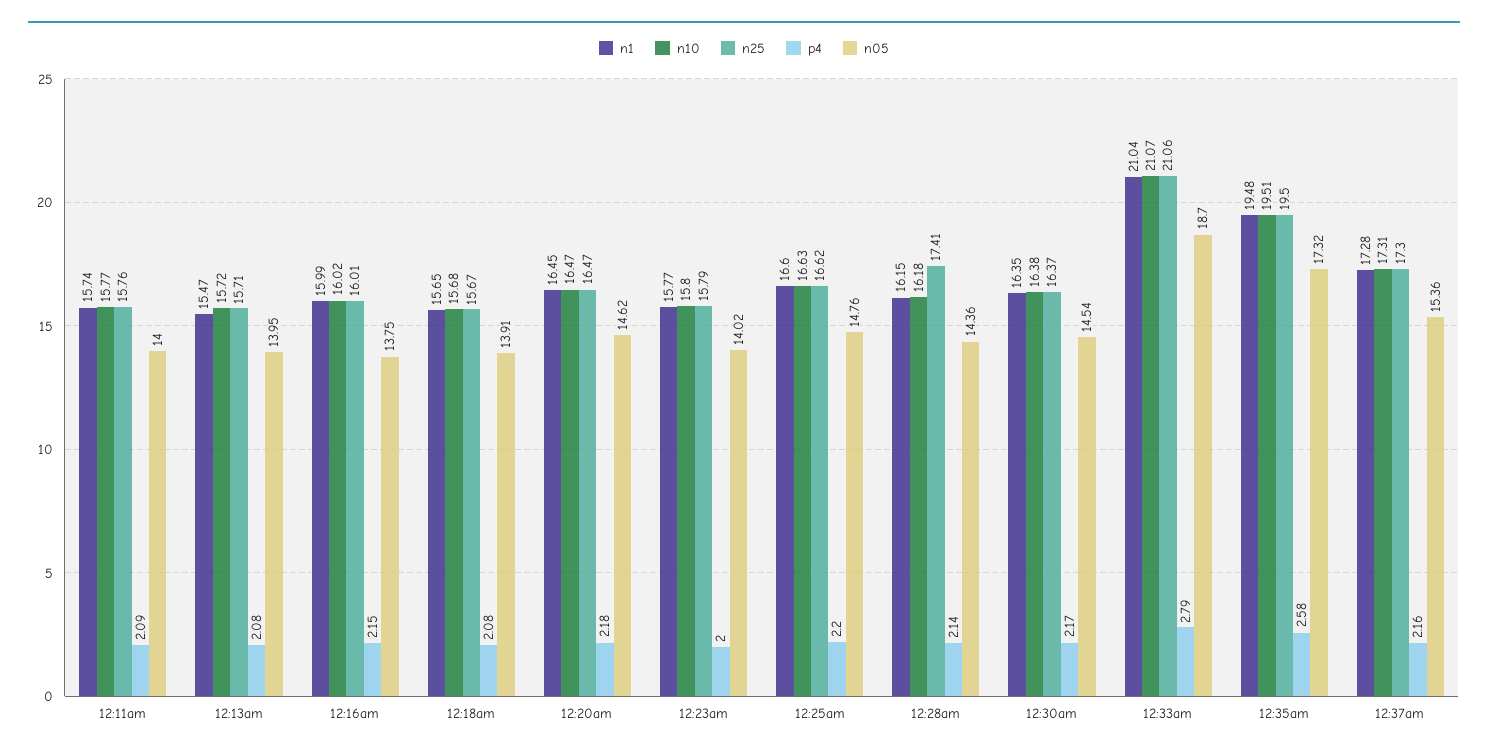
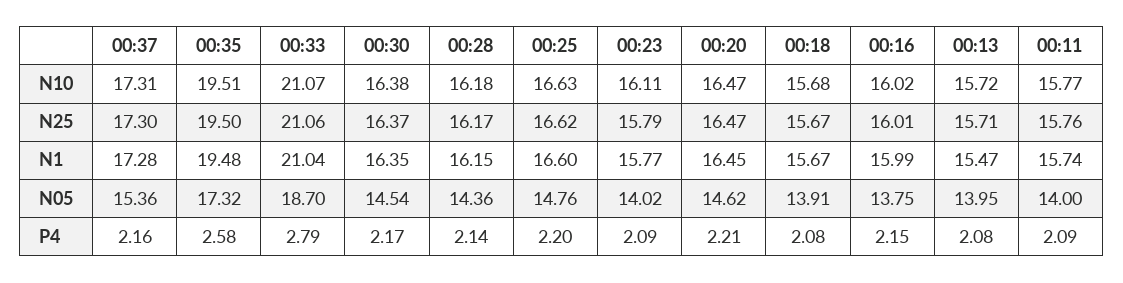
n1, 12:18am: 15.65 -> 15.67
p4, 12:20am: 2.18 -> 2.21
n10, 12:23am: 15.8 -> 16.11
p4, 12:23am: 2 -> 2.09
n25, 12:28am: 17.41 -> 16.17

